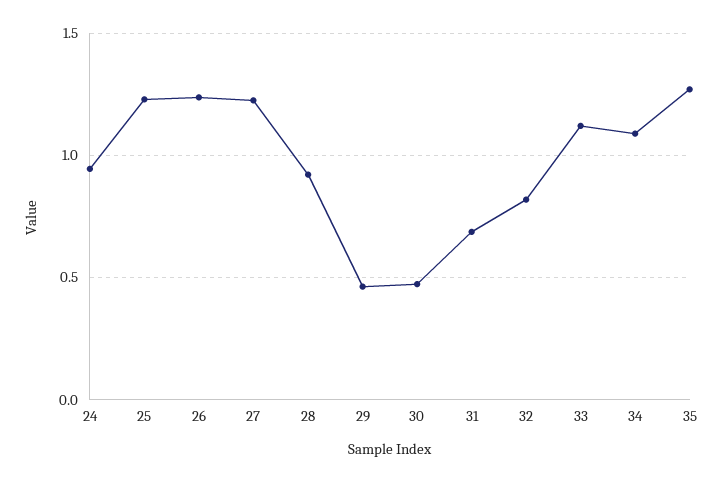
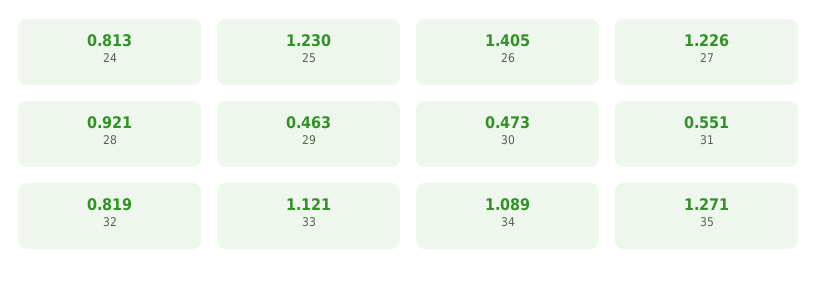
24: 0.95 -> 0.813
26: 1.25 -> 1.405
31: 0.7 -> 0.551

